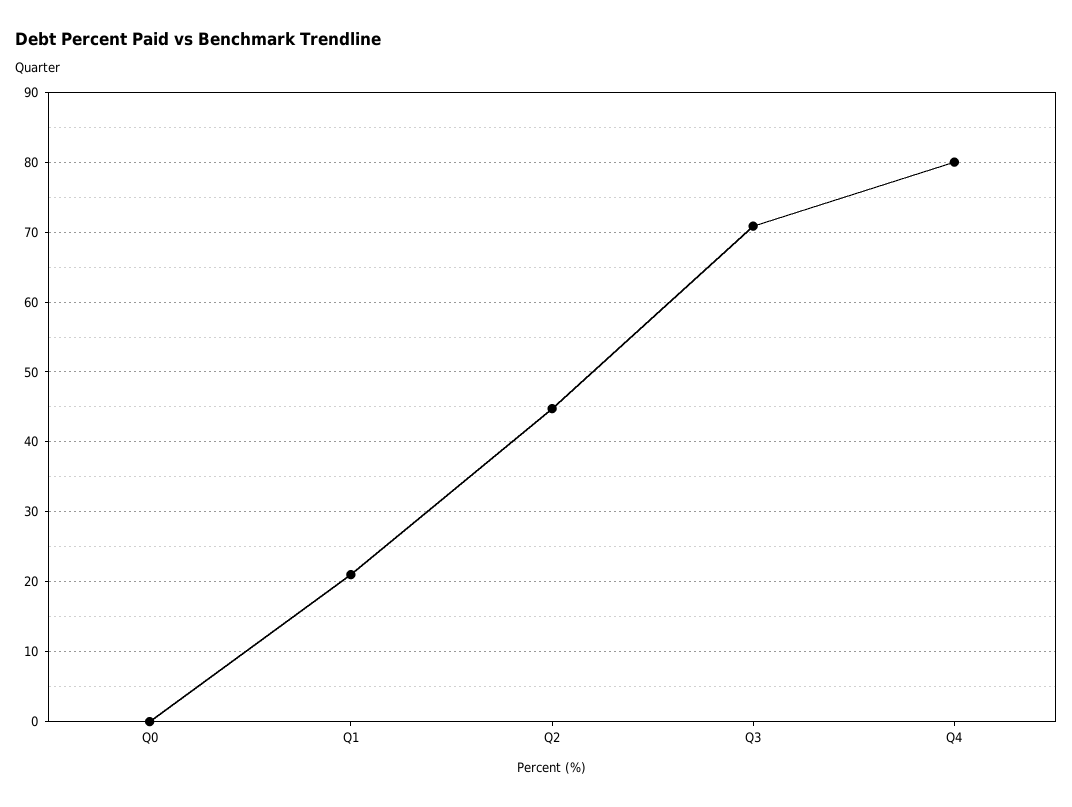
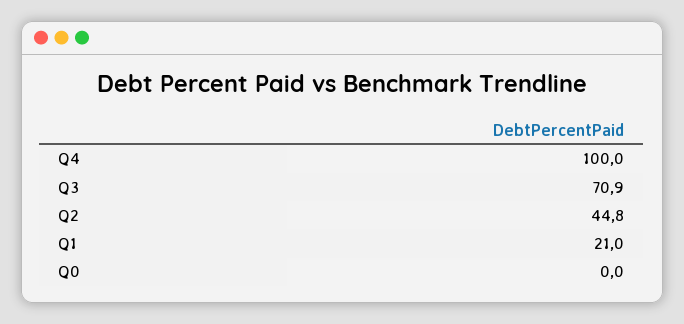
Q4: 80 -> 100

